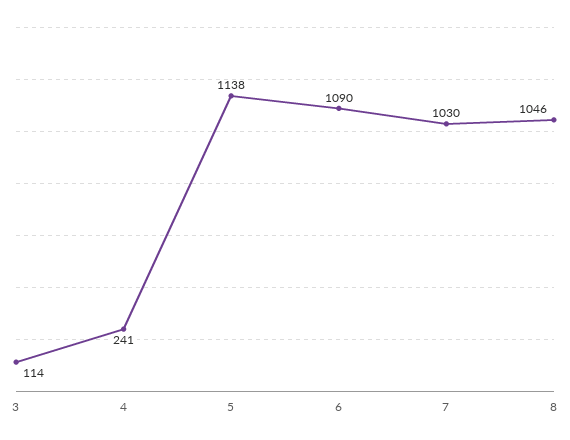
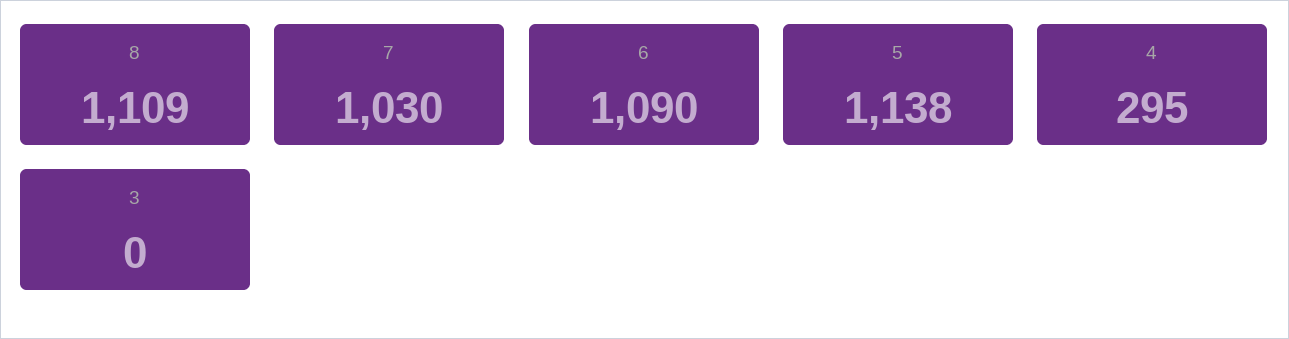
3: 114 -> 0
4: 241 -> 295
8: 1046 -> 1109

